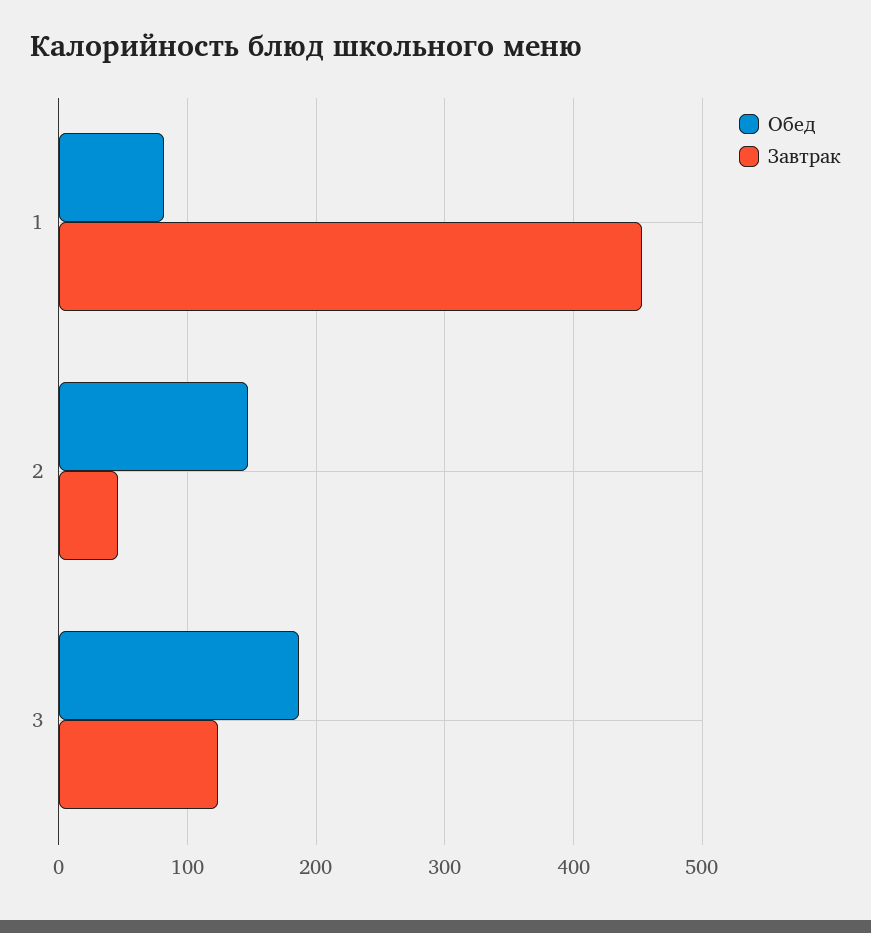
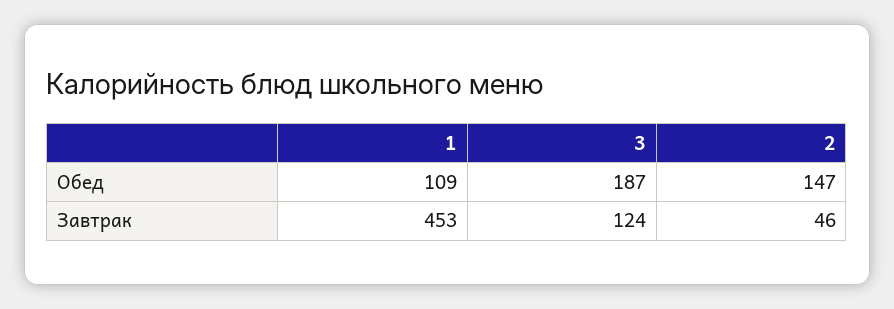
Обед, 1: 80 -> 109

